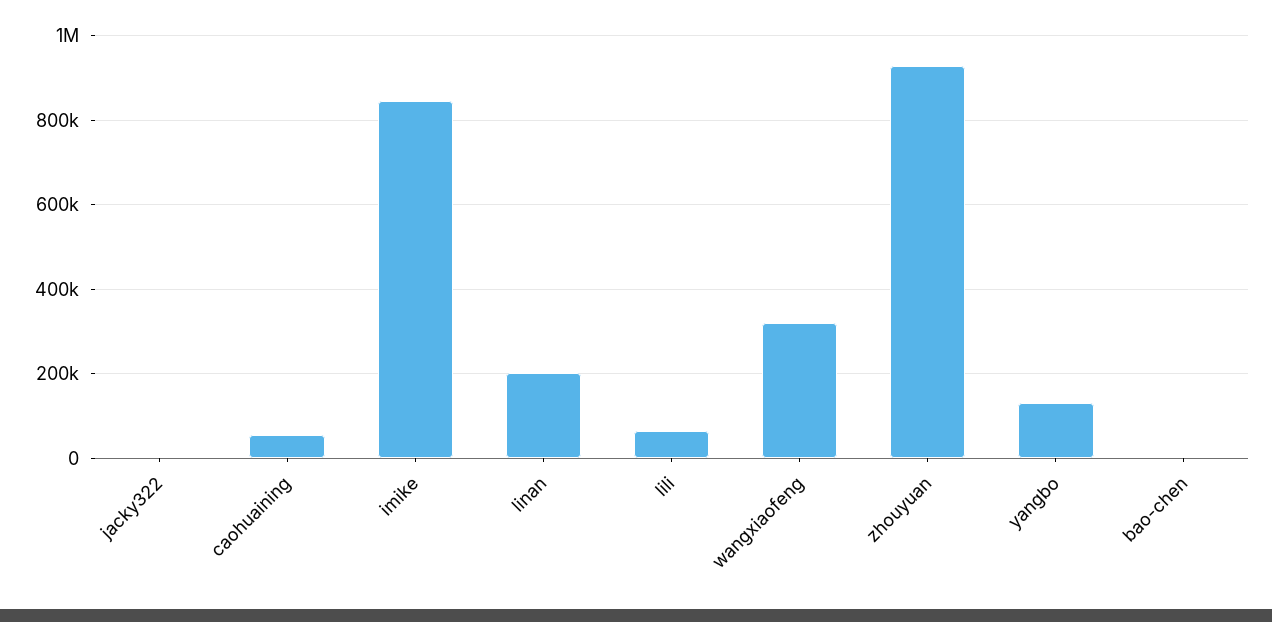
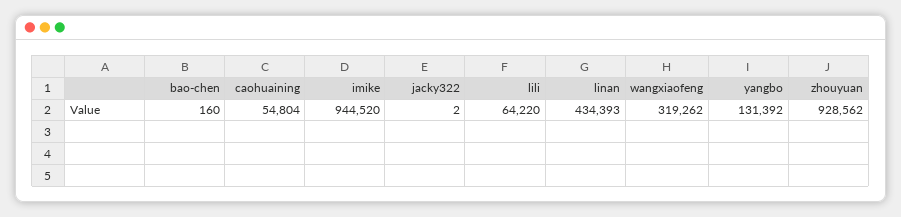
imike: 840000 -> 944520
linan: 200000 -> 434393

